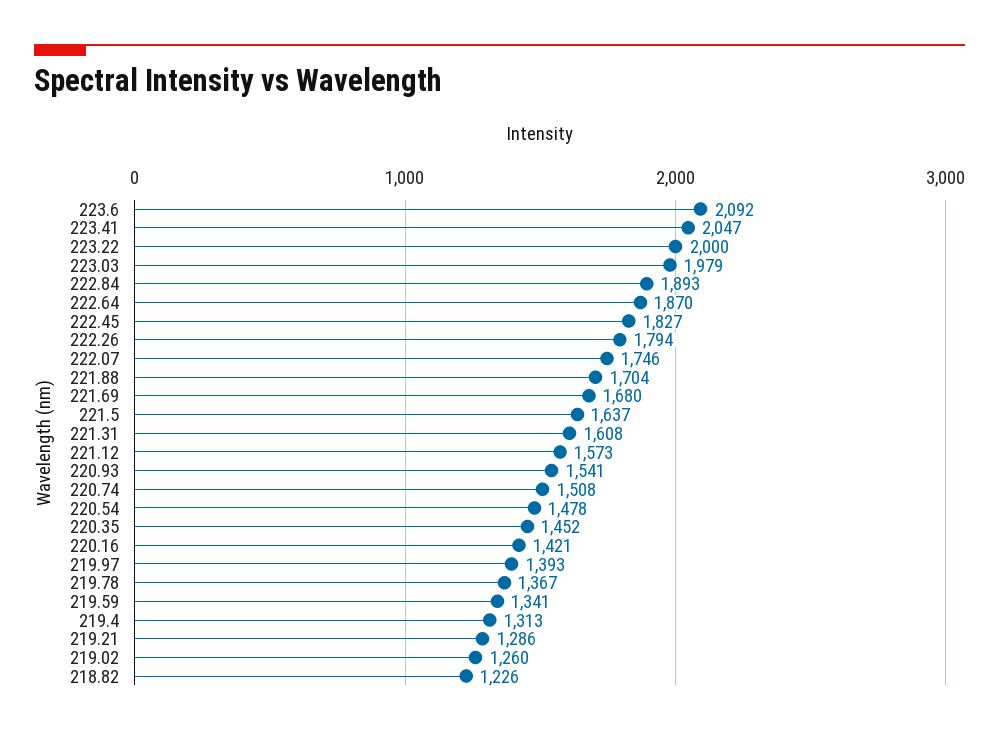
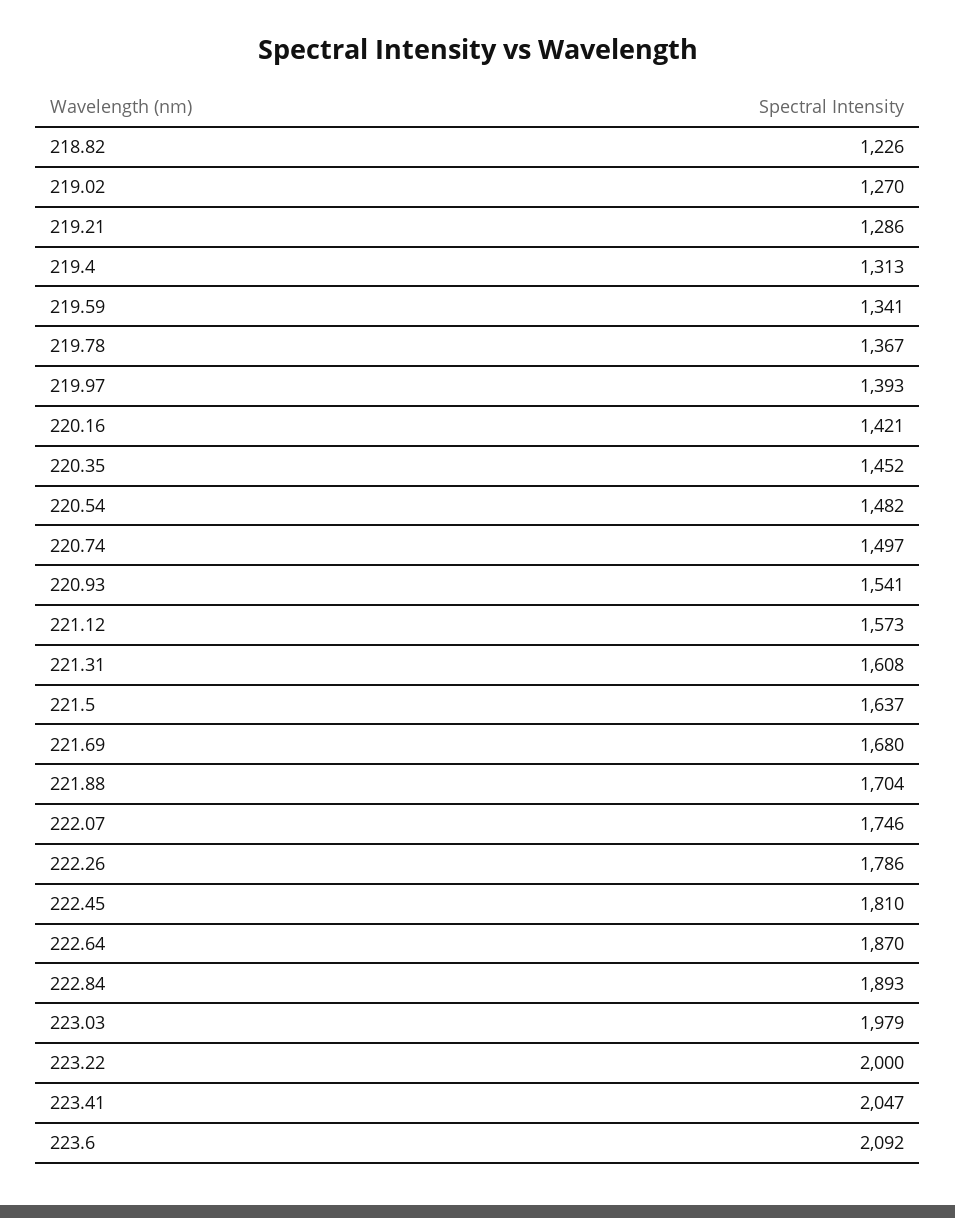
222.45: 1827 -> 1810
222.26: 1794 -> 1786
220.74: 1508 -> 1497
220.54: 1478 -> 1482
219.02: 1260 -> 1270

